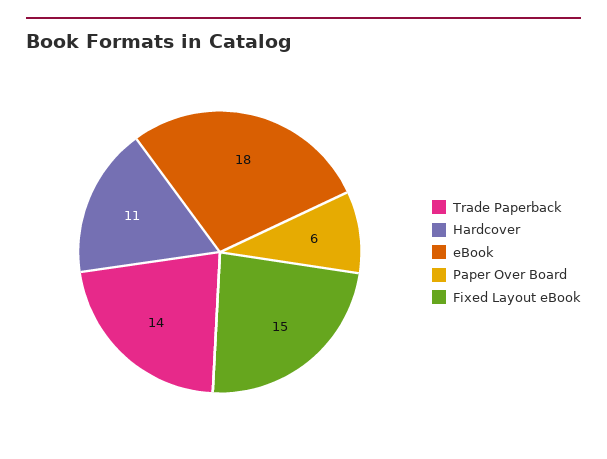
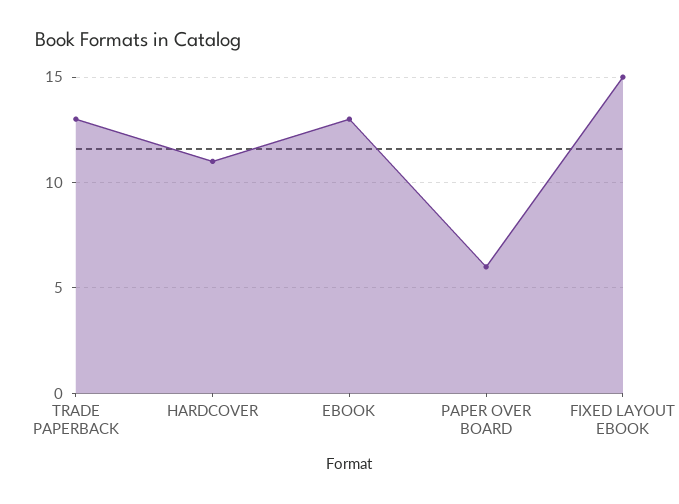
Trade Paperback: 14 -> 13
eBook: 18 -> 13

